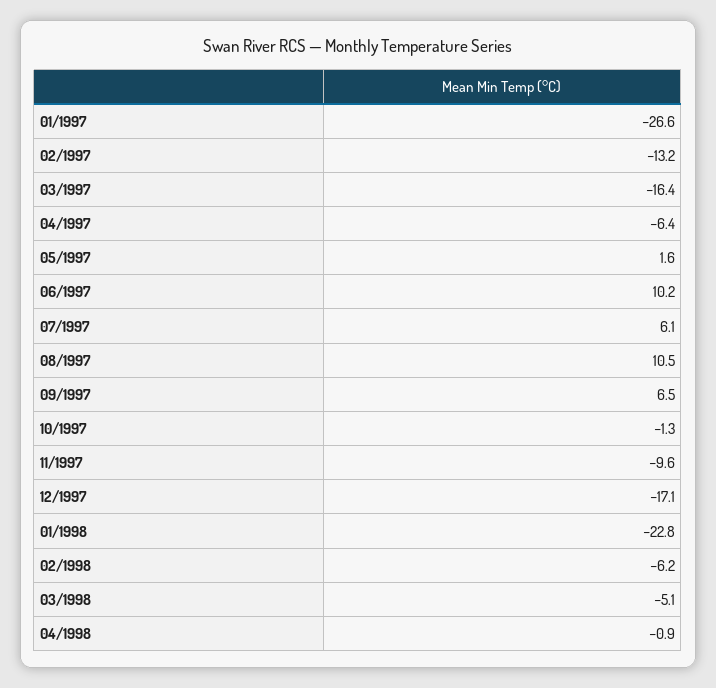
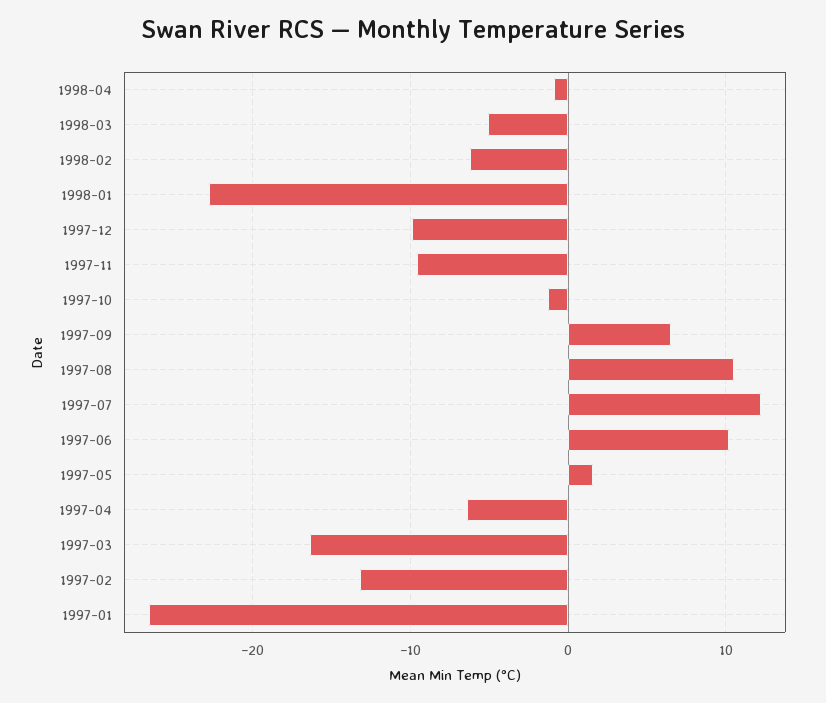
07/1997: 6.1 -> 12
12/1997: -17.1 -> -10

